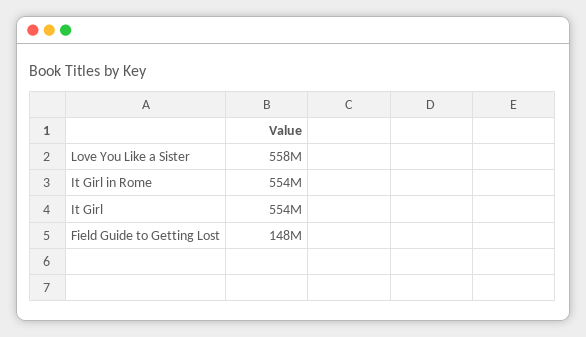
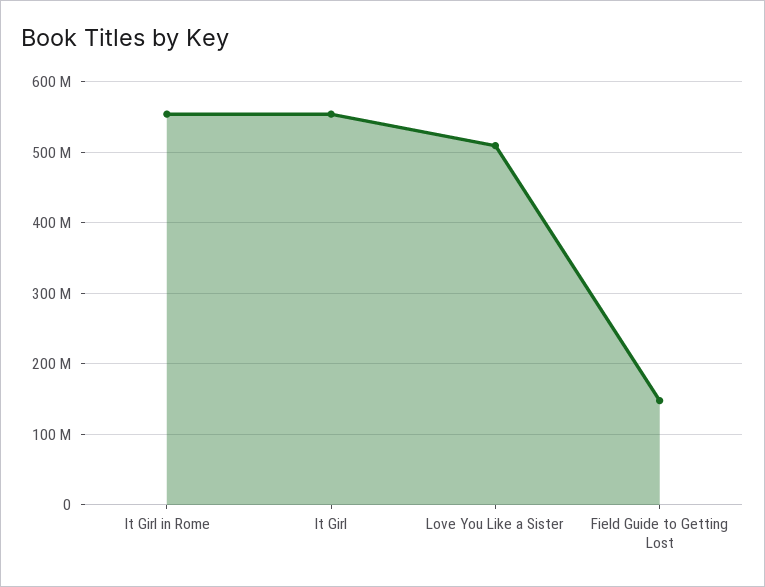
Love You Like a Sister: 558000000 -> 510000000

